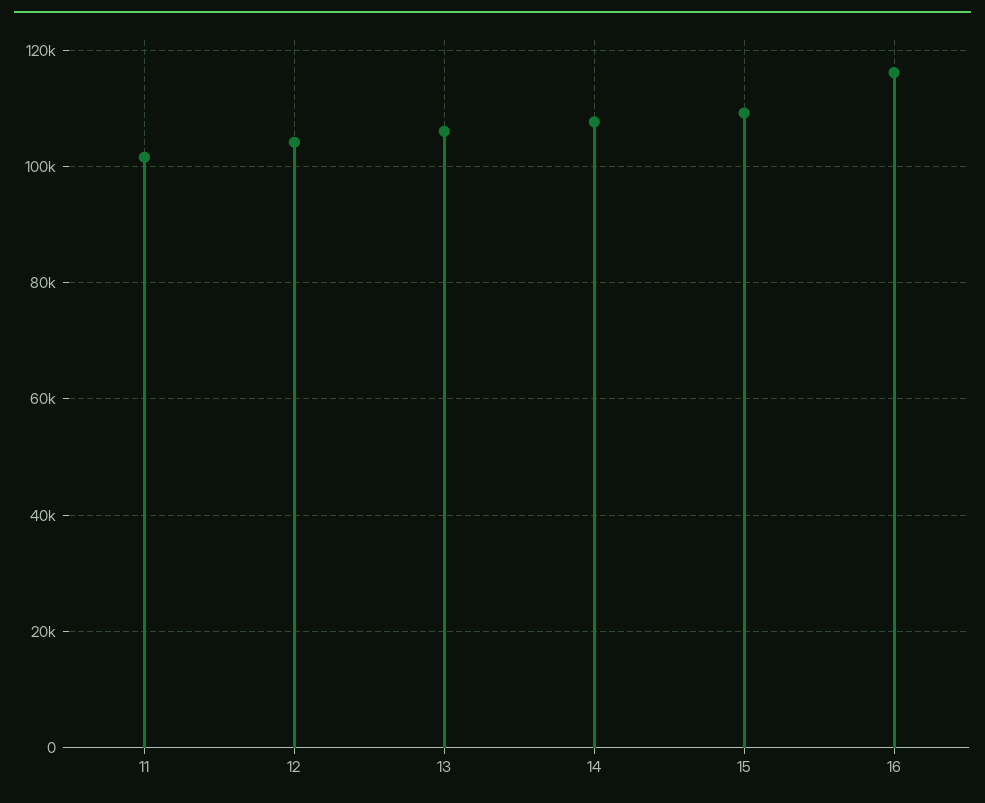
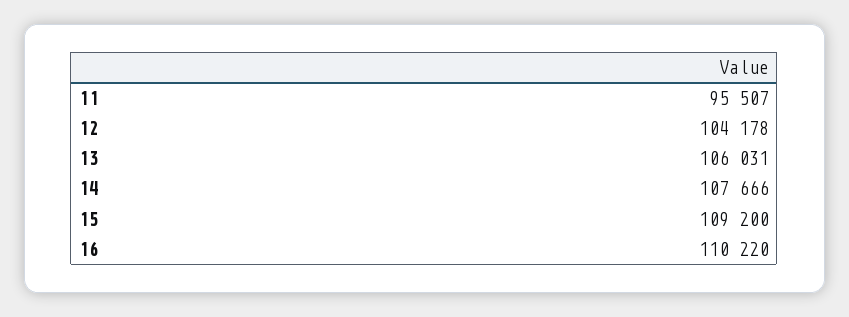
11: 102000 -> 95507
16: 116000 -> 110220

